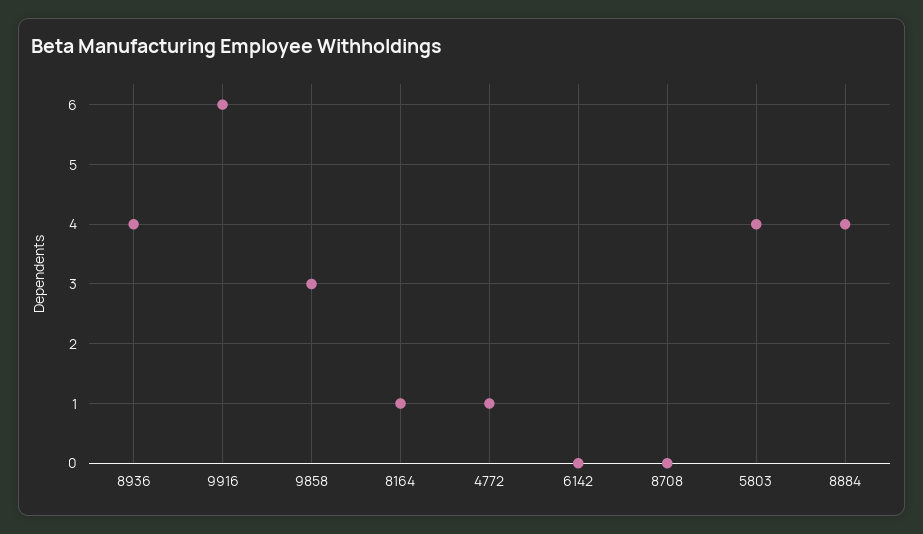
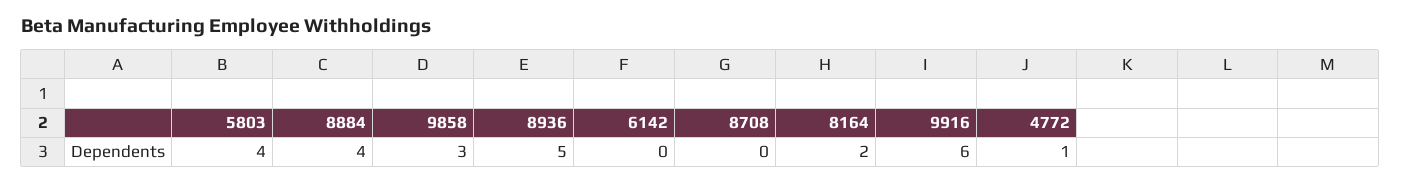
8936: 4 -> 5
8164: 1 -> 2

